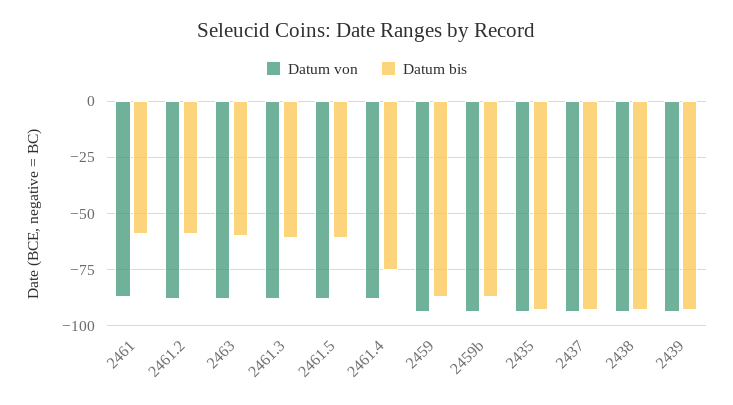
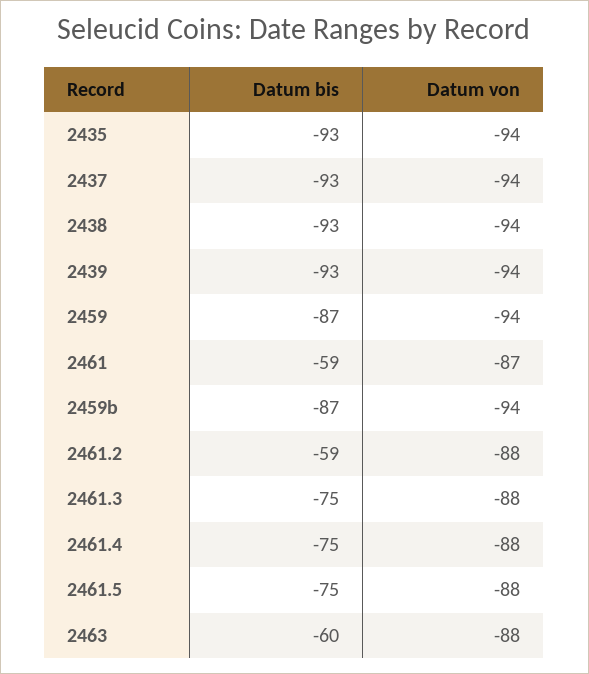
Datum bis, 2461.3: -60 -> -75
Datum bis, 2461.5: -60 -> -75

